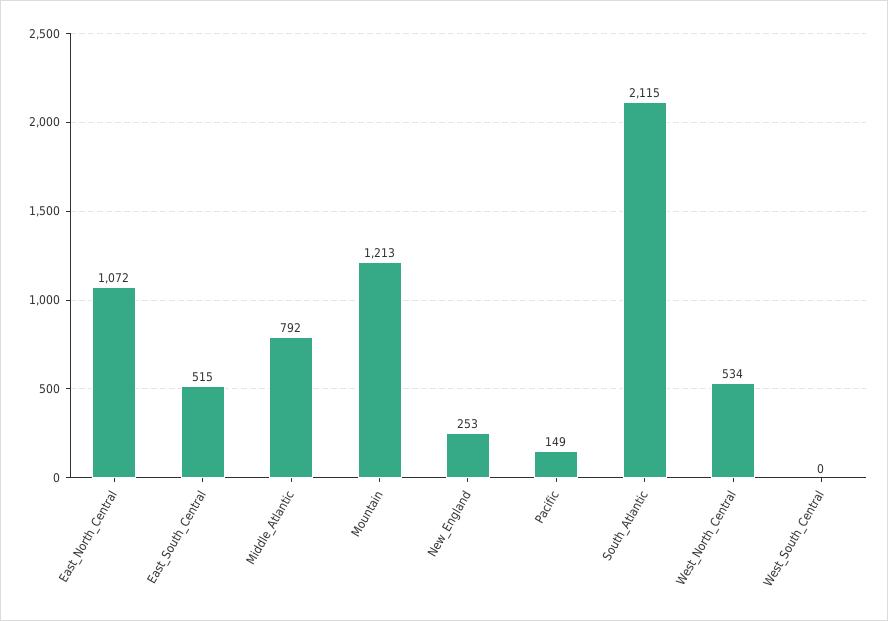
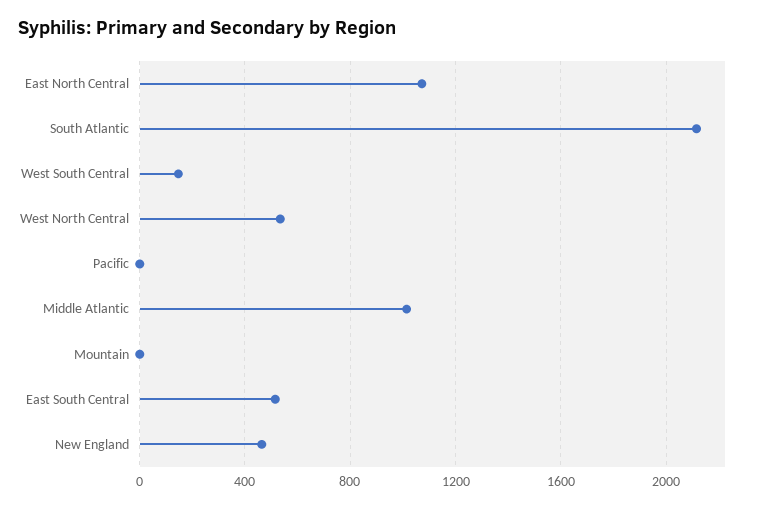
Middle_Atlantic: 792 -> 1000
Mountain: 1213 -> 0
New_England: 253 -> 450
Pacific: 149 -> 0
West_South_Central: 0 -> 150

